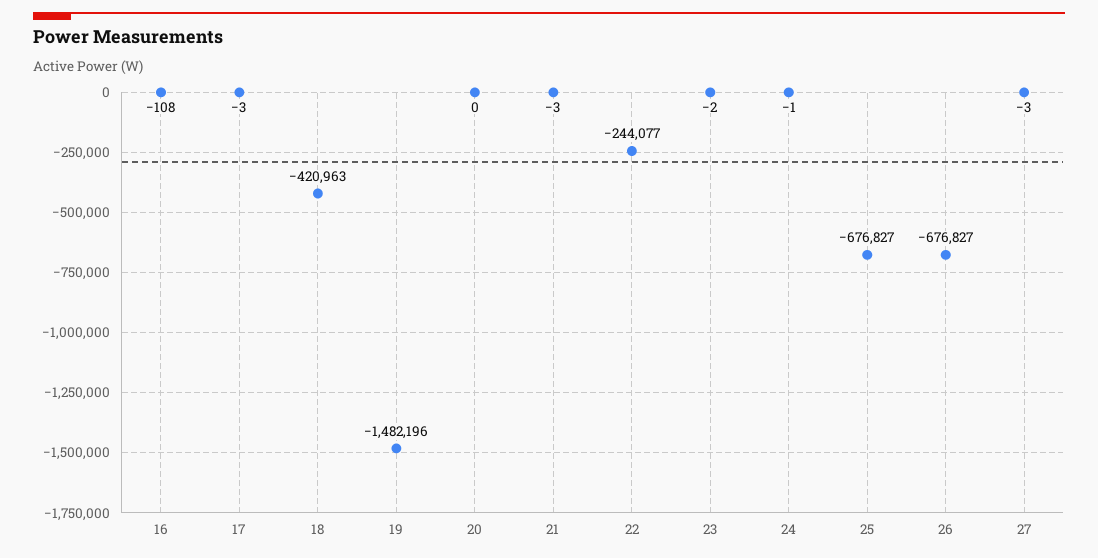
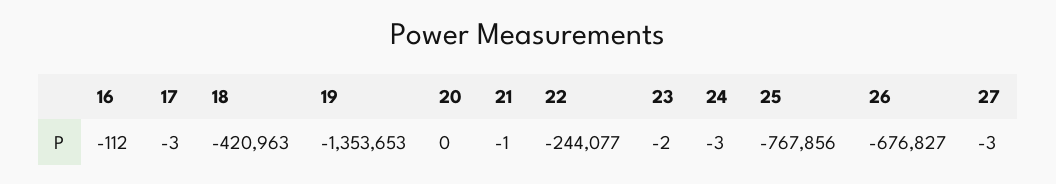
16: -108 -> -112
19: -1482196 -> -1353653
21: -3 -> -1
24: -1 -> -3
25: -676827 -> -767856

